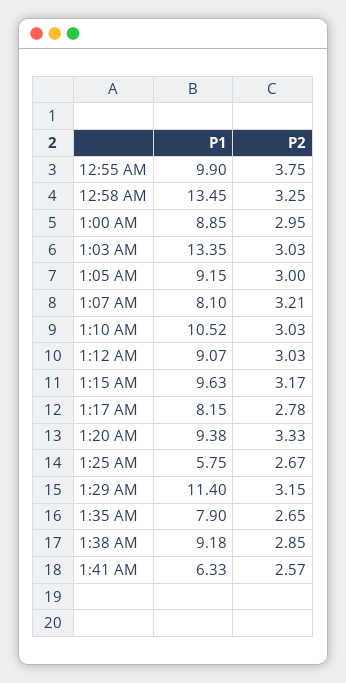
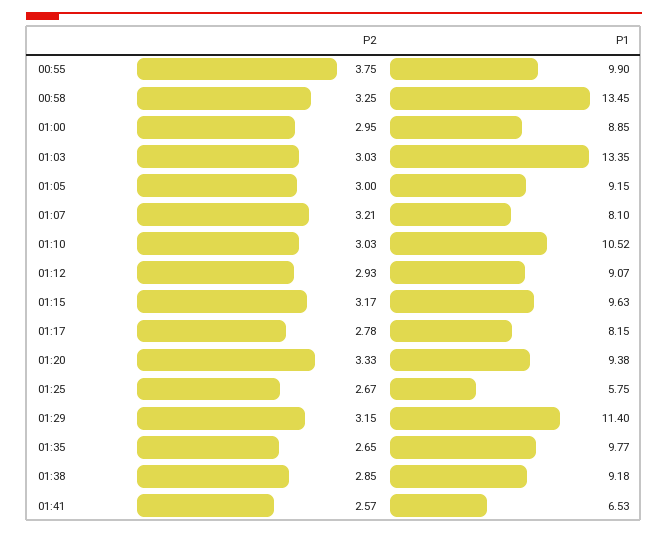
P2, 1:12 AM: 3.03 -> 2.93
P1, 1:35 AM: 7.9 -> 9.77
P1, 1:41 AM: 6.33 -> 6.53

